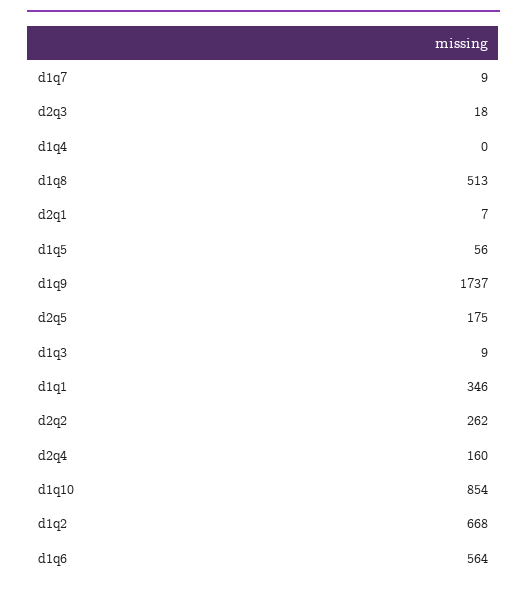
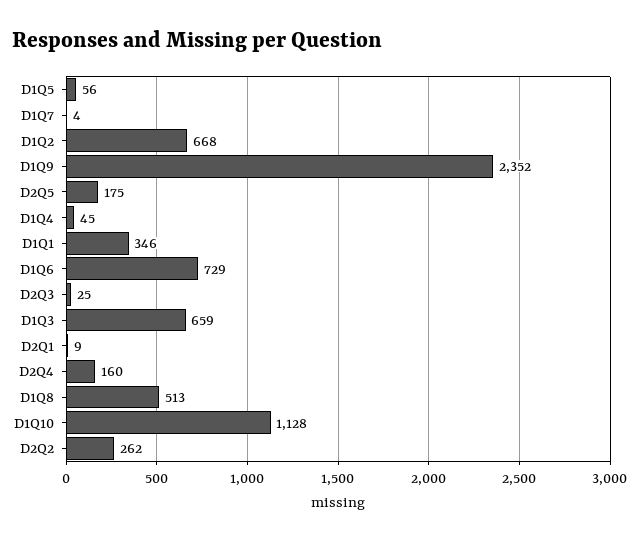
d1q7: 9 -> 4
d2q3: 18 -> 25
d1q4: 0 -> 45
d2q1: 7 -> 9
d1q9: 1737 -> 2352
d1q3: 9 -> 659
d1q10: 854 -> 1128
d1q6: 564 -> 729

